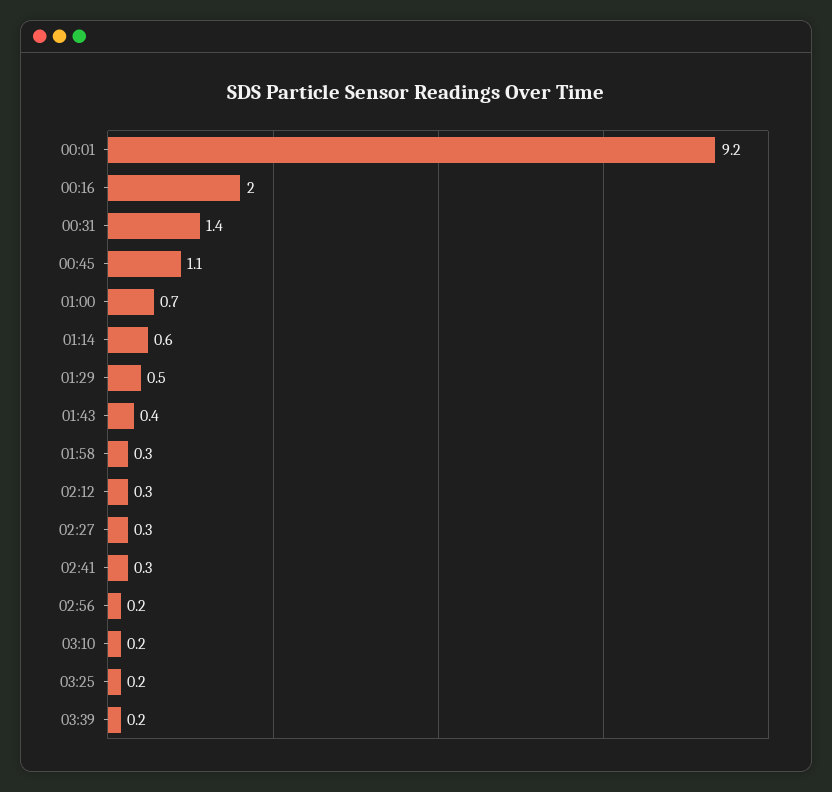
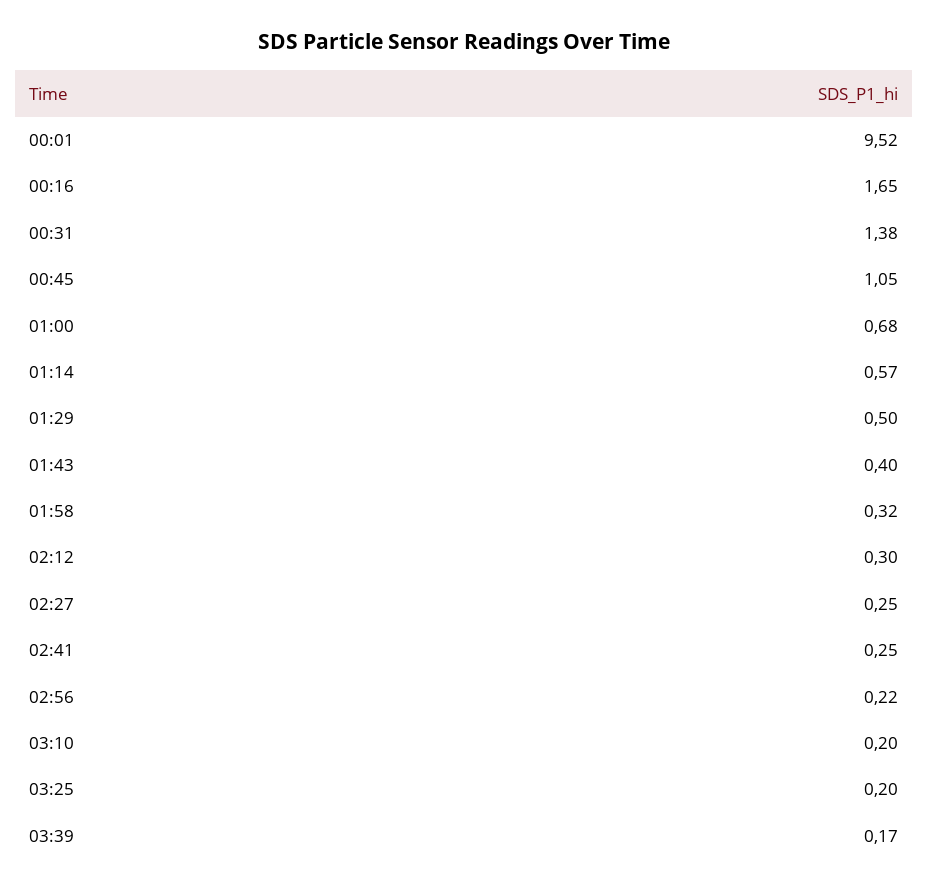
00:01: 9.2 -> 9.52
00:16: 2 -> 1.65

